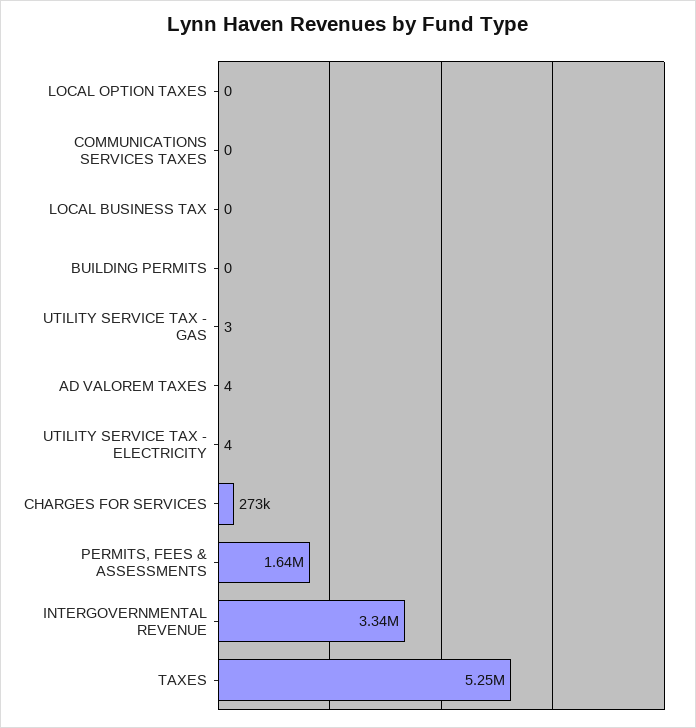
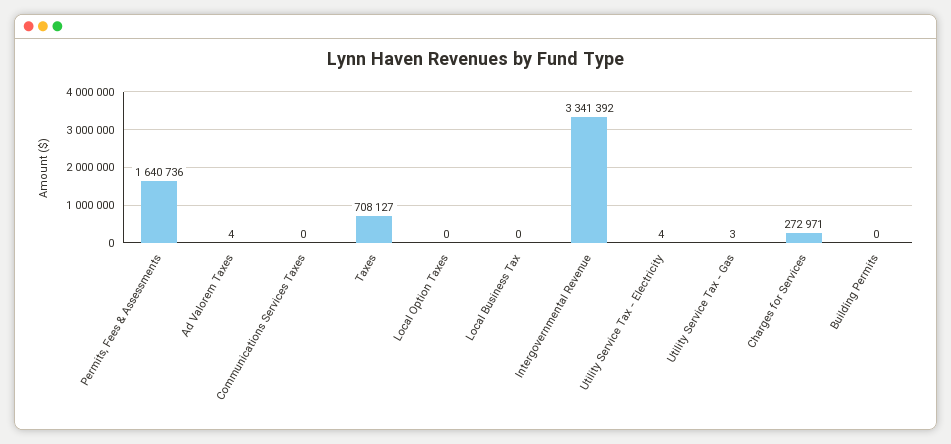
TAXES: 5250000 -> 708127

